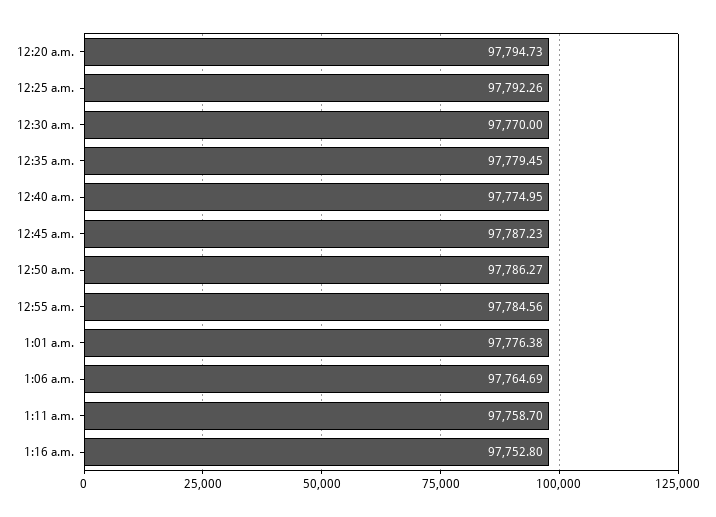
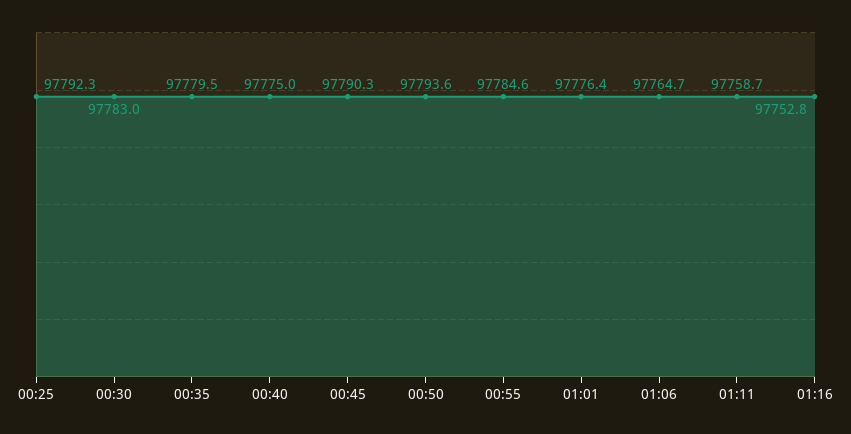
12:20 a.m.: 97794.73 -> none
12:30 a.m.: 97770 -> 97783
12:45 a.m.: 97787.23 -> 97790.3
12:50 a.m.: 97786.27 -> 97793.6

